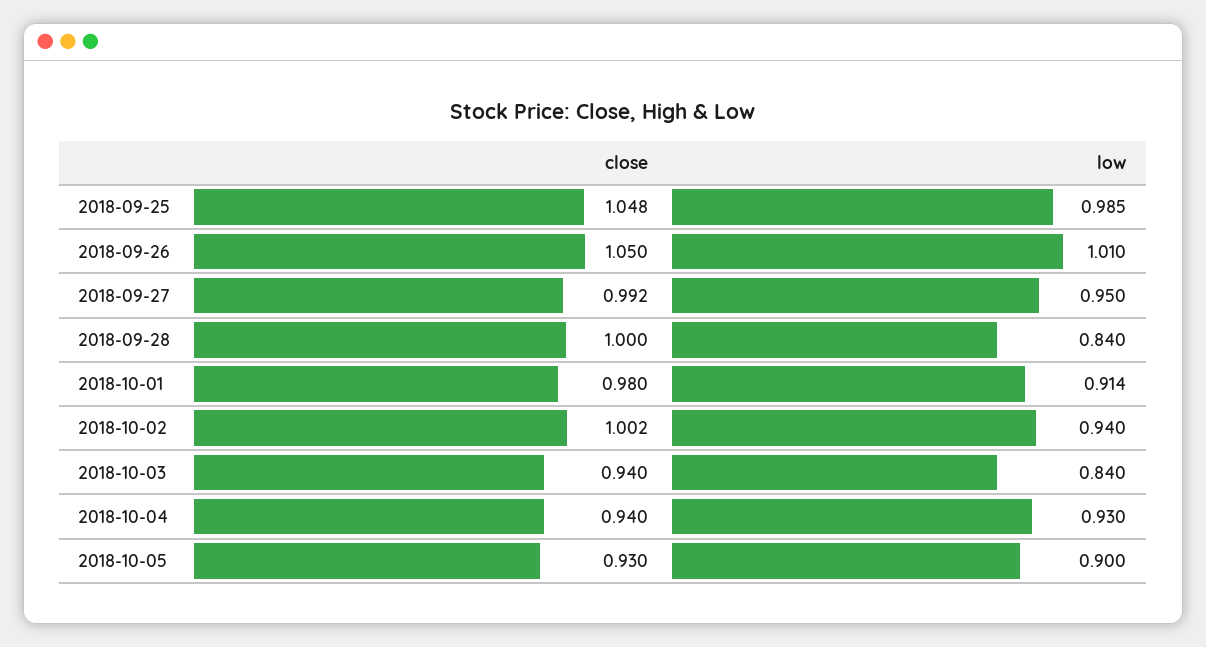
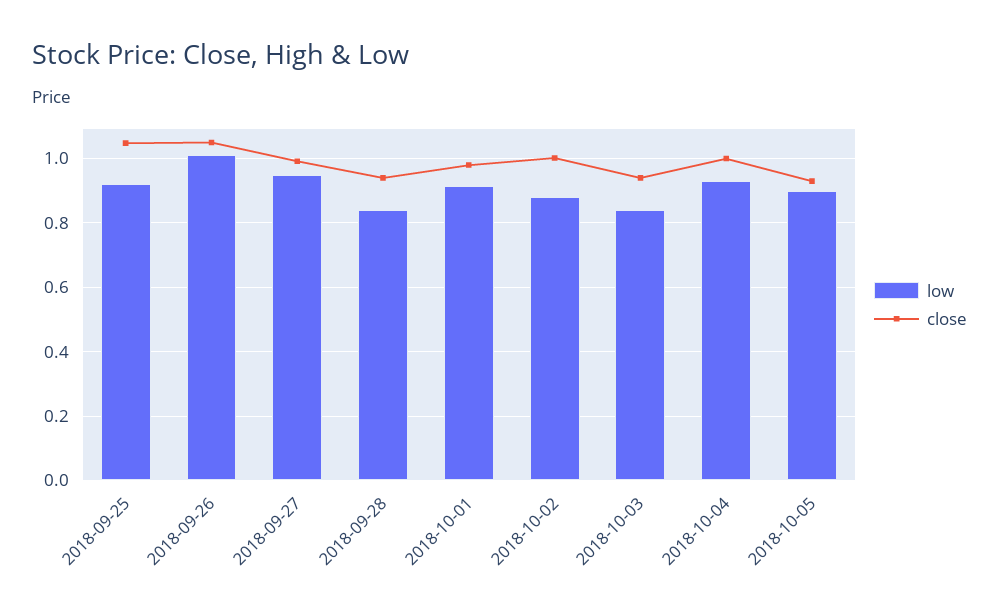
low, 2018-09-25: 0.985 -> 0.92
close, 2018-09-28: 1 -> 0.94
low, 2018-10-02: 0.94 -> 0.88
close, 2018-10-04: 0.94 -> 1

